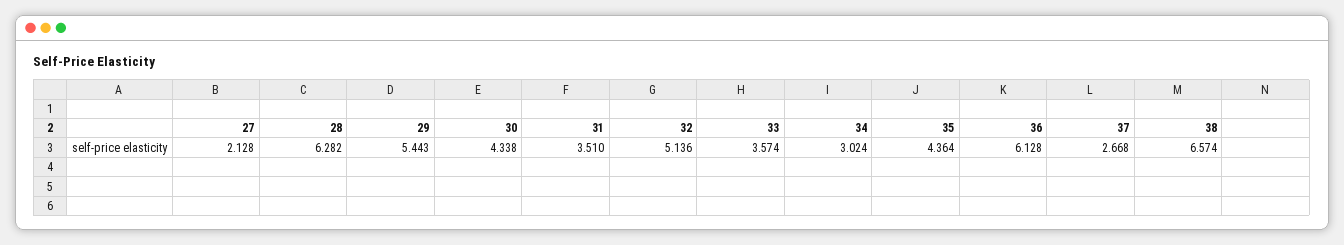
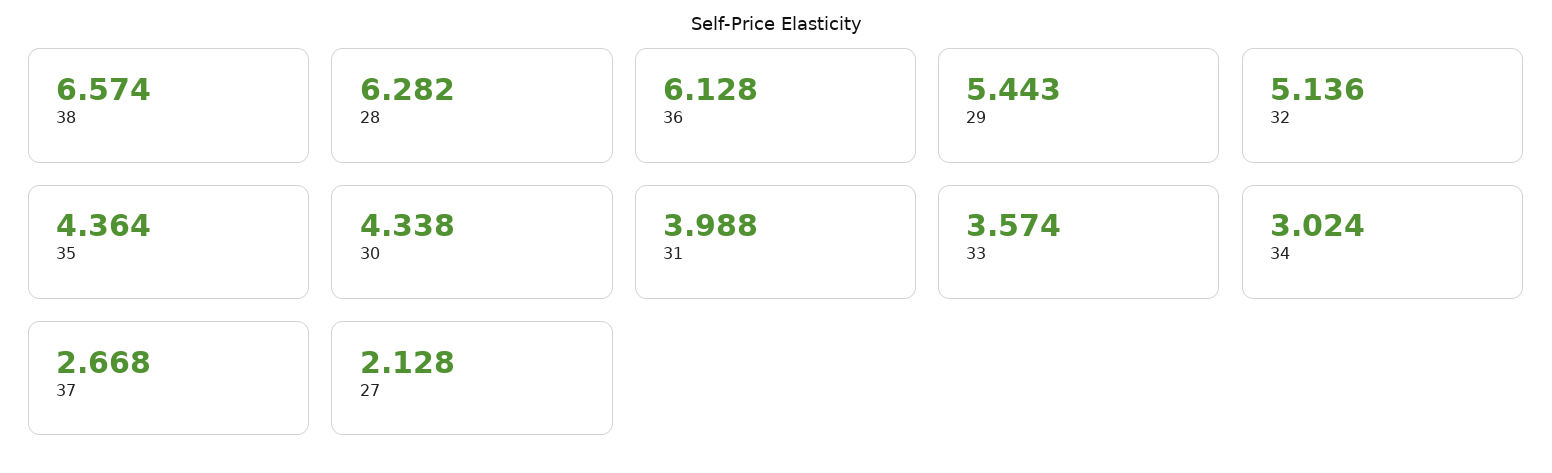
31: 3.51 -> 3.988

